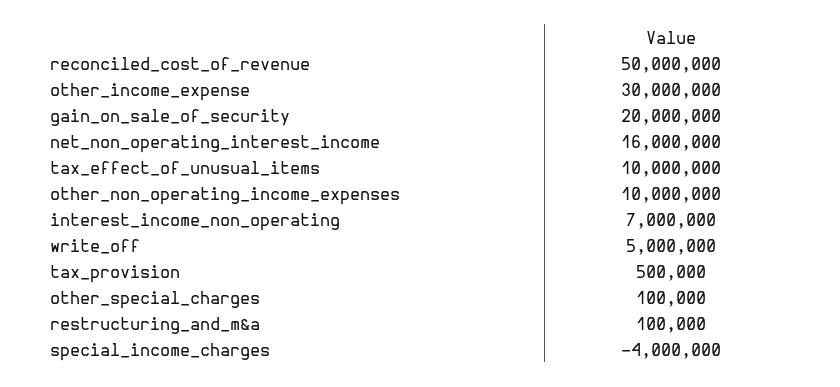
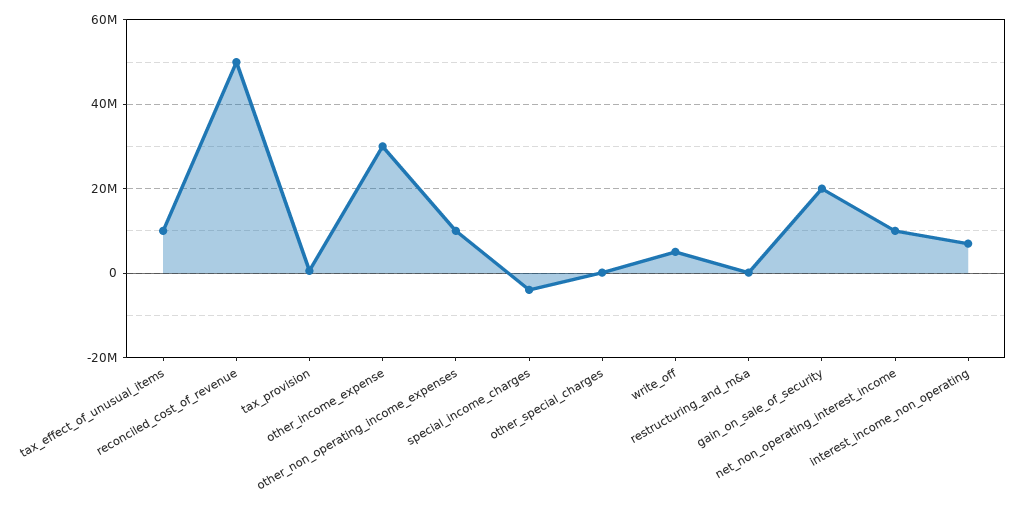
net_non_operating_interest_income: 16000000 -> 10000000

